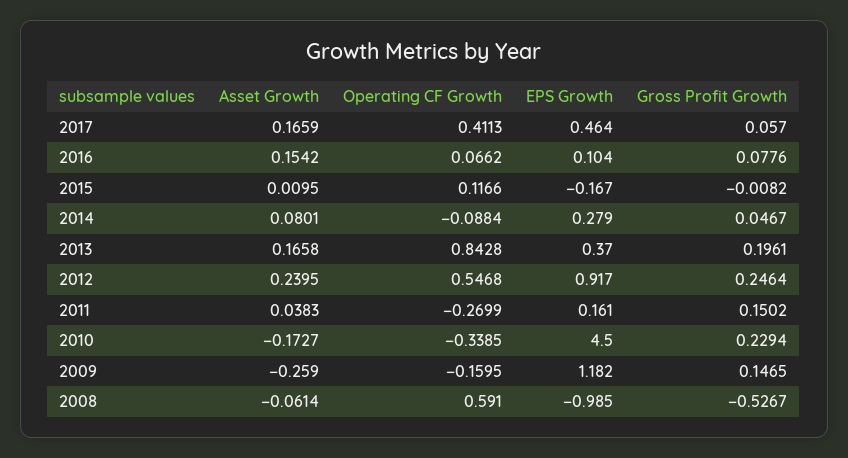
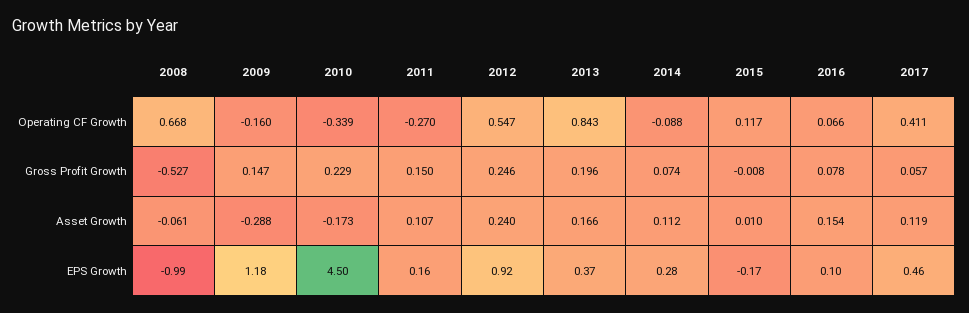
Asset Growth, 2017: 0.1659 -> 0.119
Asset Growth, 2014: 0.0801 -> 0.112
Gross Profit Growth, 2014: 0.0467 -> 0.074
Asset Growth, 2011: 0.0383 -> 0.107
Asset Growth, 2009: -0.259 -> -0.288
Operating CF Growth, 2008: 0.591 -> 0.668

